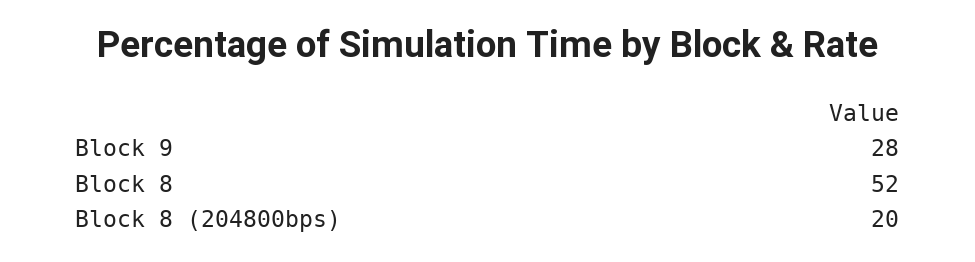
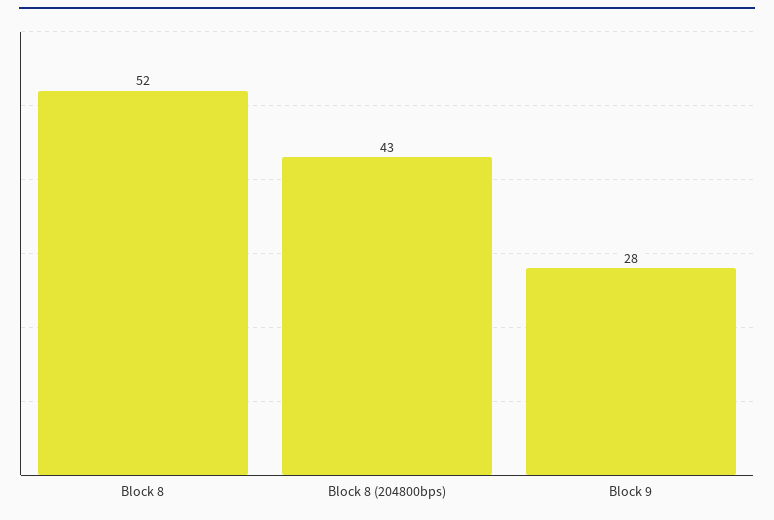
Block 8 (204800bps): 20 -> 43

